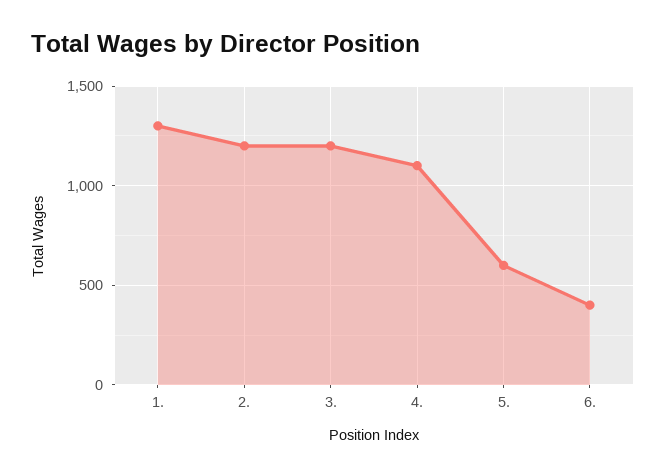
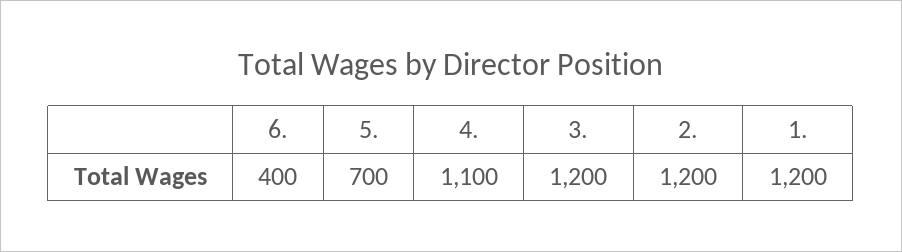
1.: 1300 -> 1200
5.: 600 -> 700

